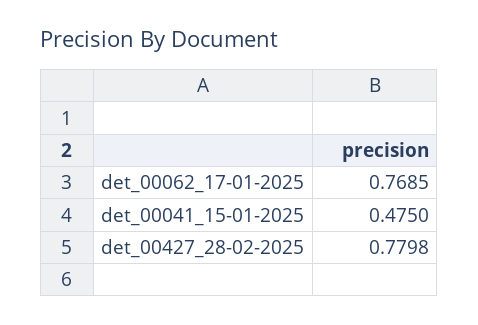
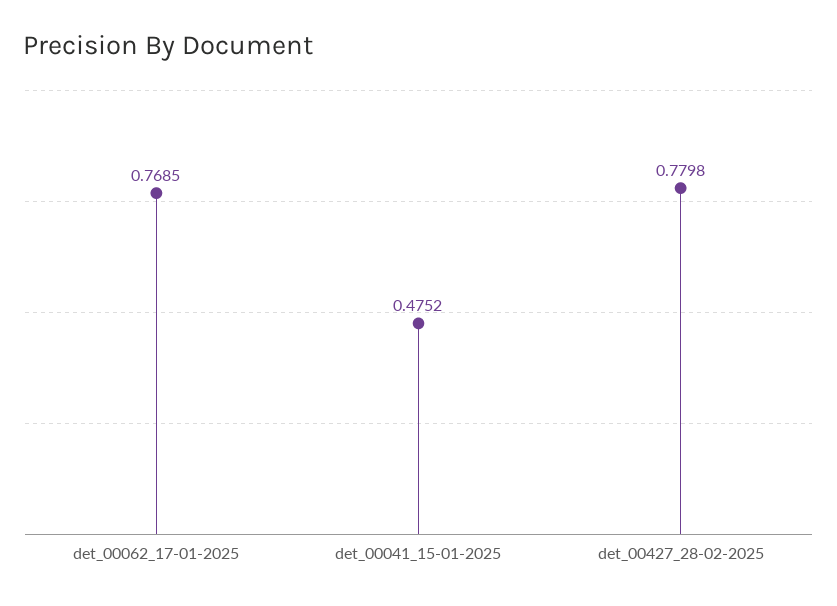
det_00041_15-01-2025: 0.475 -> 0.4752

